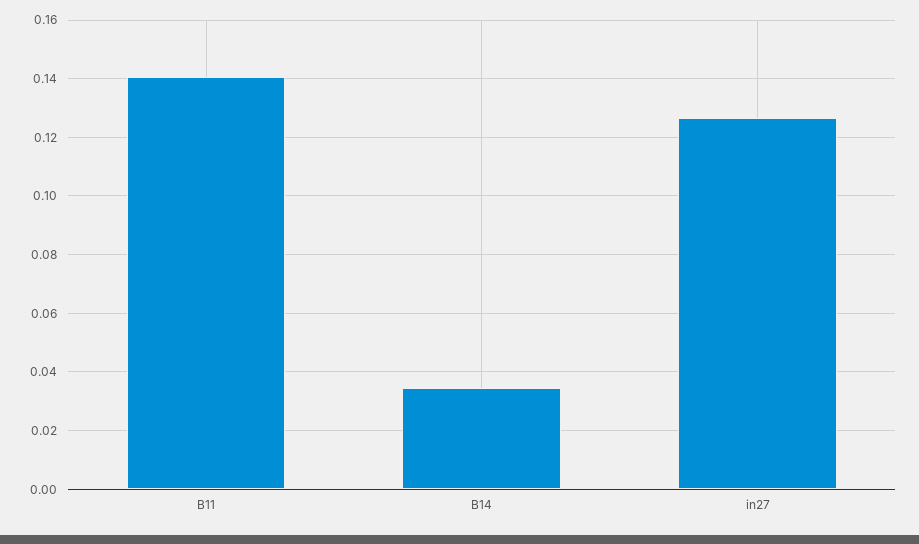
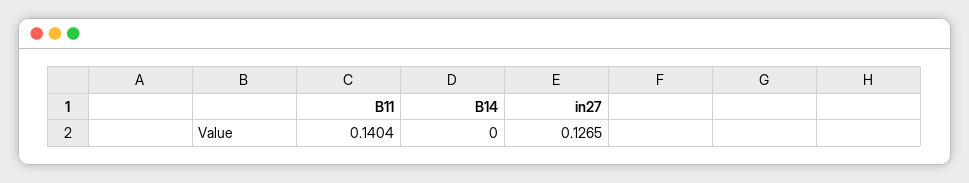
B14: 0.035 -> 0

